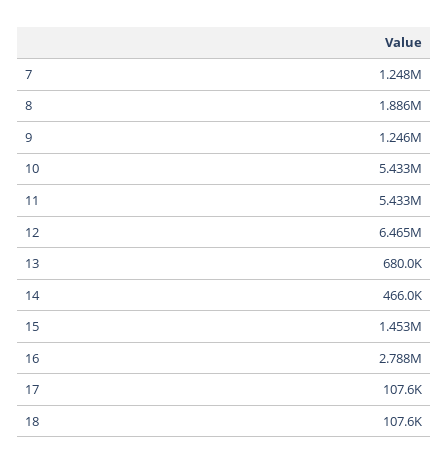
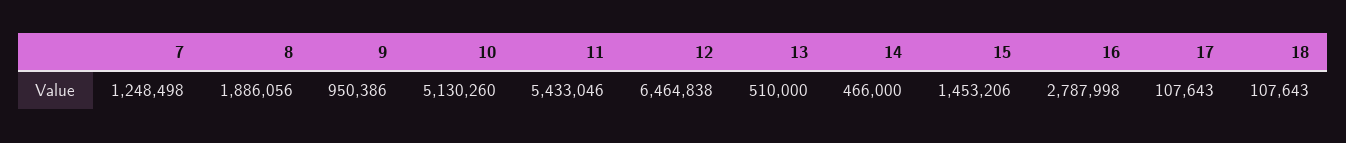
9: 1246000 -> 950386
10: 5433000 -> 5130260
13: 680000 -> 510000

